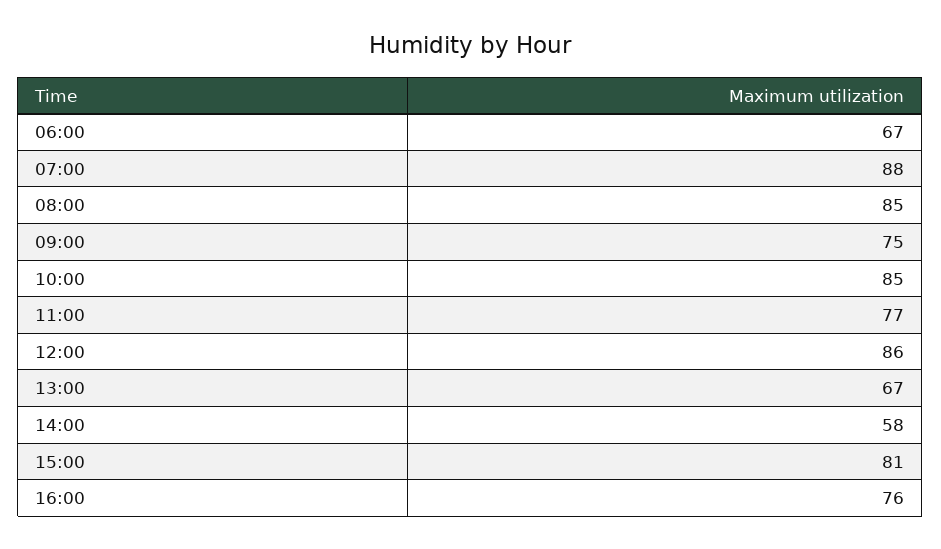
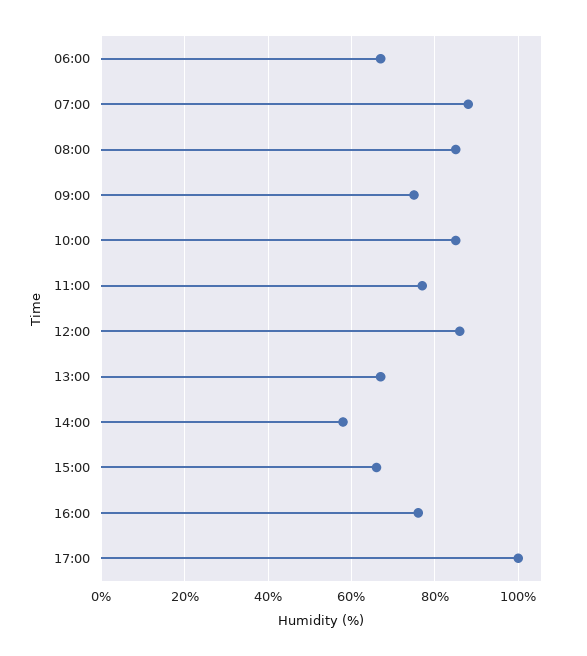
15:00: 81 -> 65
17:00: none -> 100

